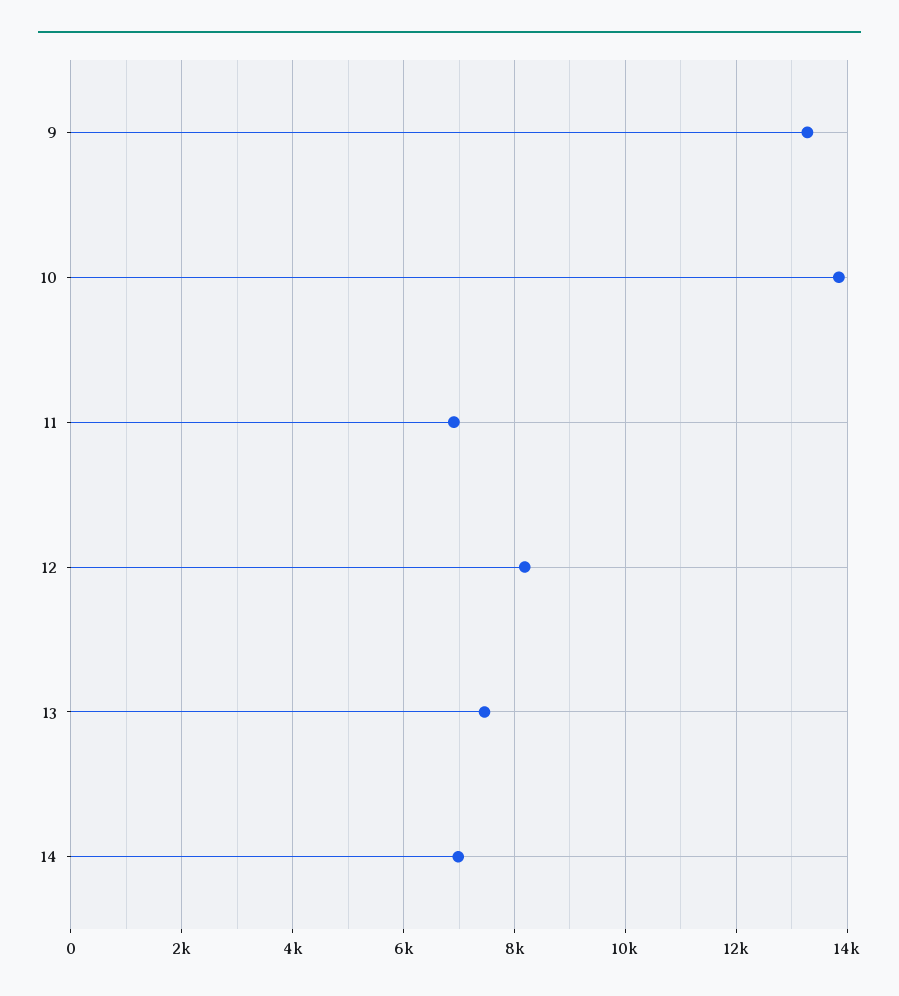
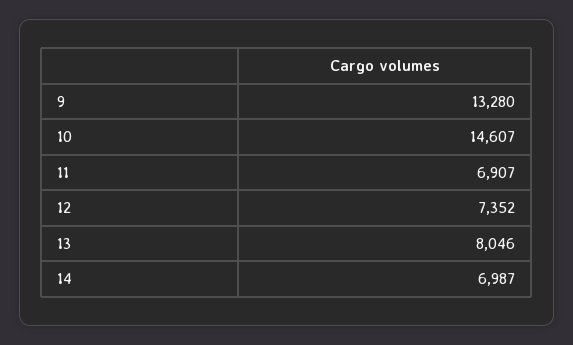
10: 13800 -> 14607
12: 8200 -> 7352
13: 7400 -> 8046

